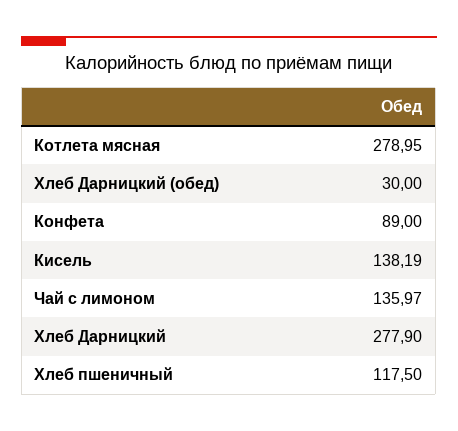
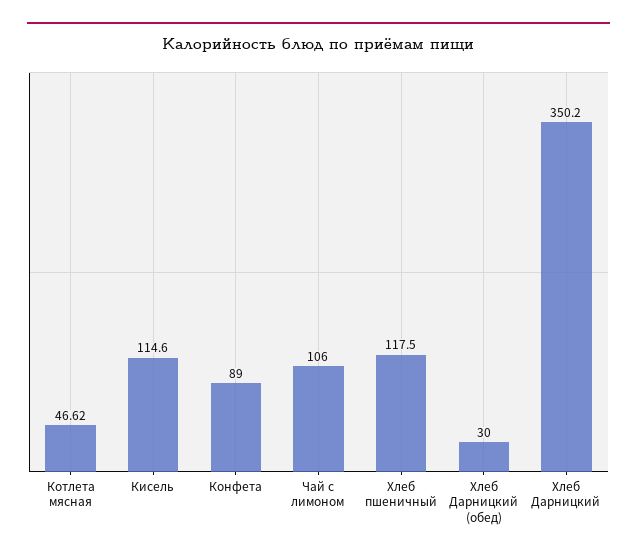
Котлета мясная: 278.95 -> 46.62
Кисель: 138.19 -> 114.6
Чай с лимоном: 135.97 -> 106
Хлеб Дарницкий: 277.9 -> 350.2

